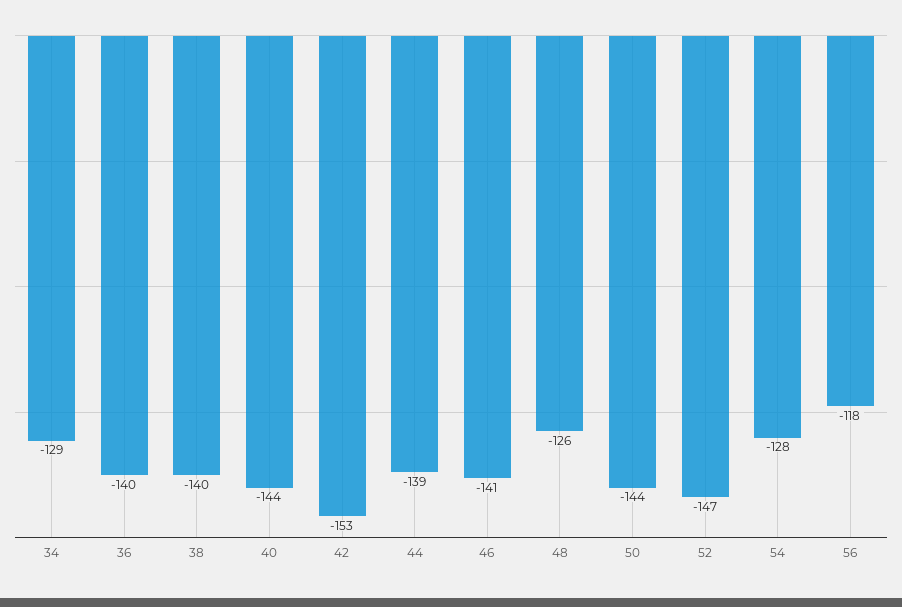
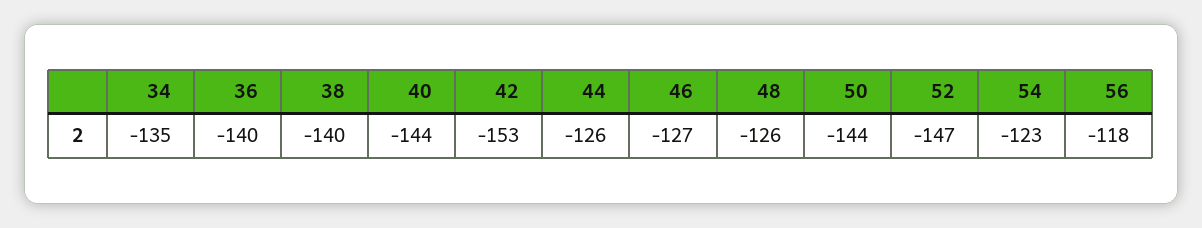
34: -129 -> -135
44: -139 -> -126
46: -141 -> -127
54: -128 -> -123

